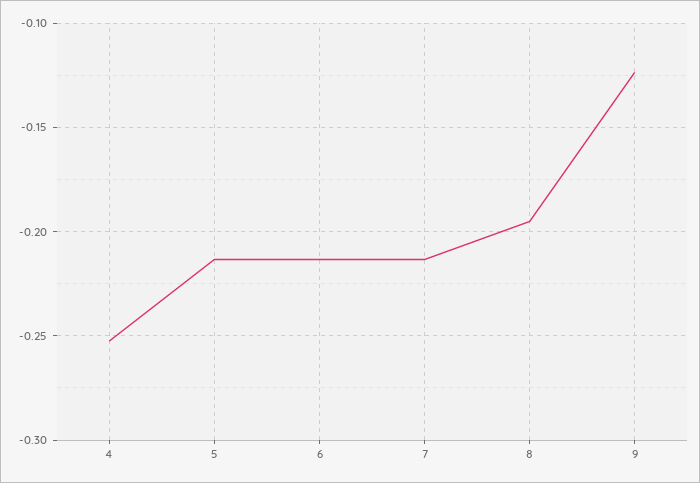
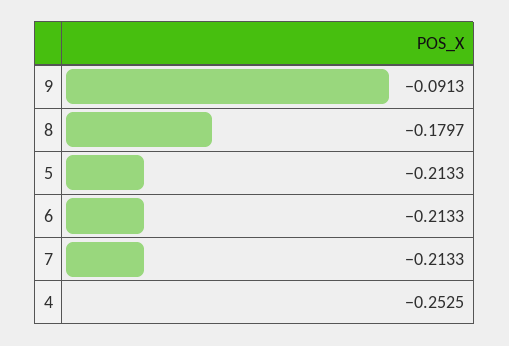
8: -0.195 -> -0.1797
9: -0.125 -> -0.0913

